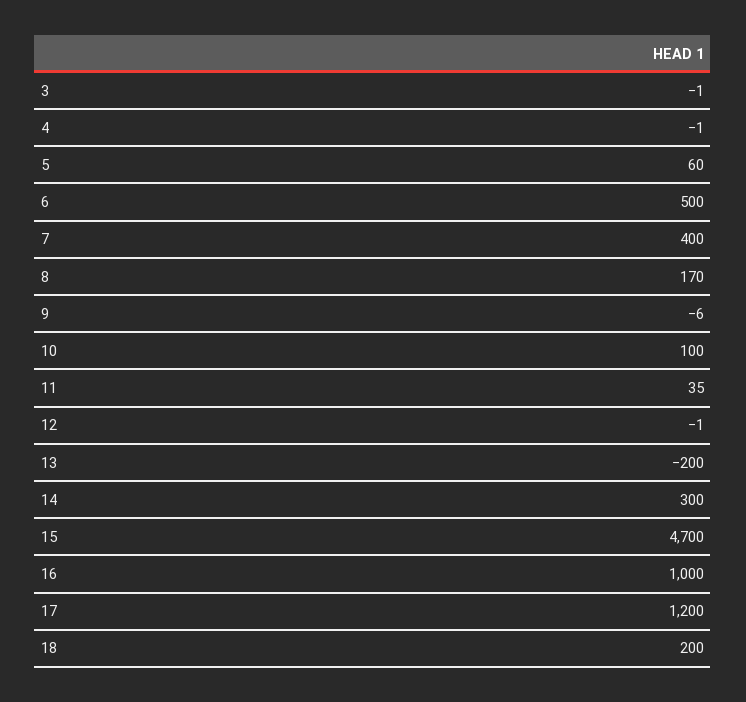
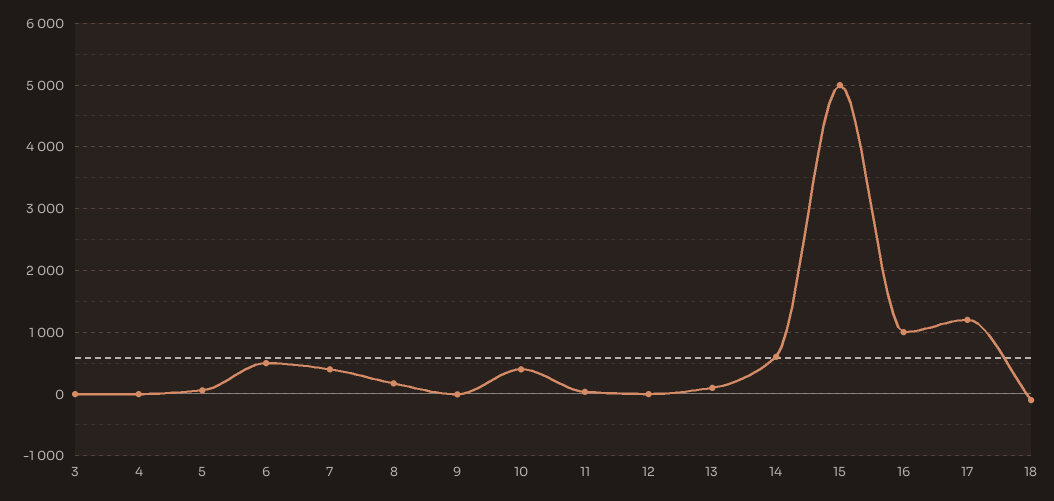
10: 100 -> 400
13: -200 -> 100
14: 300 -> 600
15: 4700 -> 5000
18: 200 -> -100

